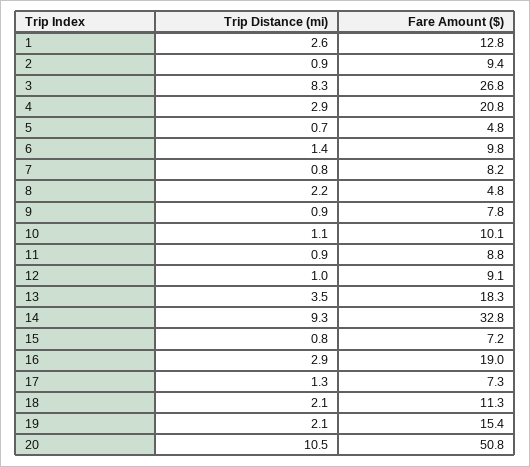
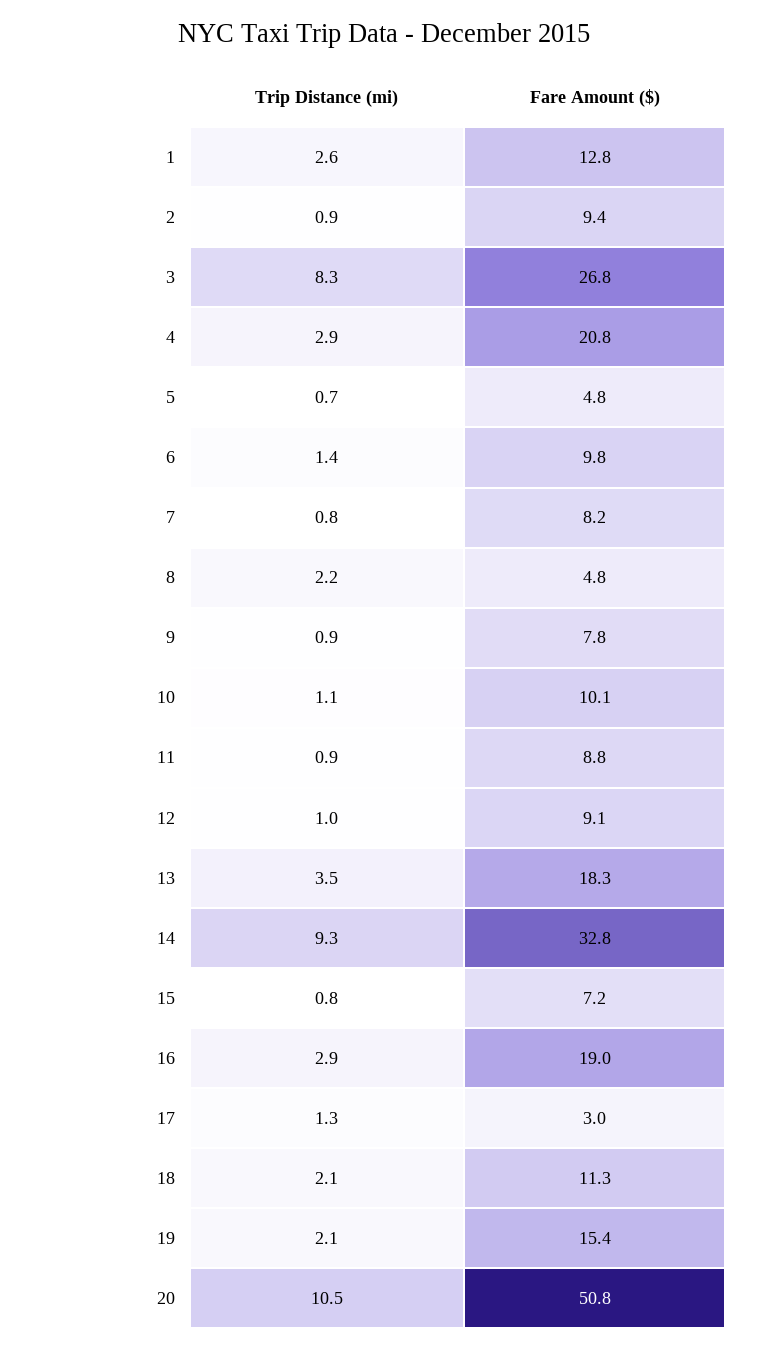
Fare Amount ($), 17: 7.3 -> 3

